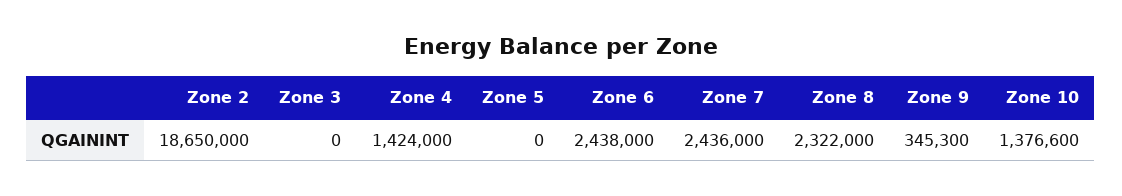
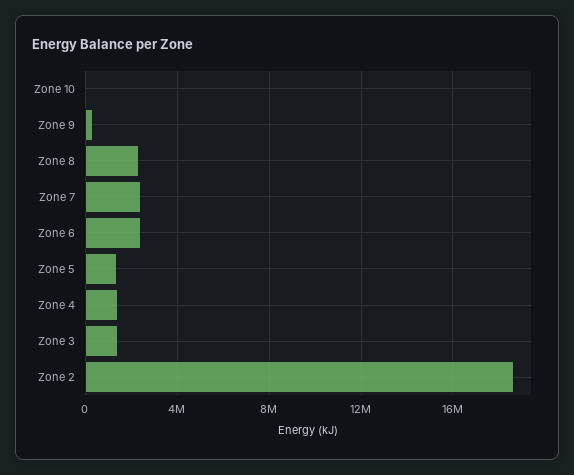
Zone 3: 0 -> 1500000
Zone 5: 0 -> 1500000
Zone 10: 1376600 -> 0

